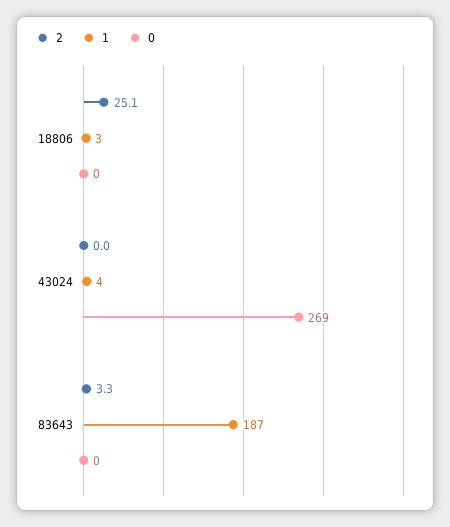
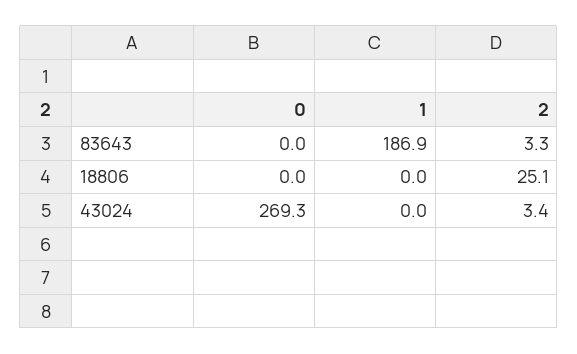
1, 18806: 3 -> 0
2, 43024: 0 -> 3.4
1, 43024: 4 -> 0

